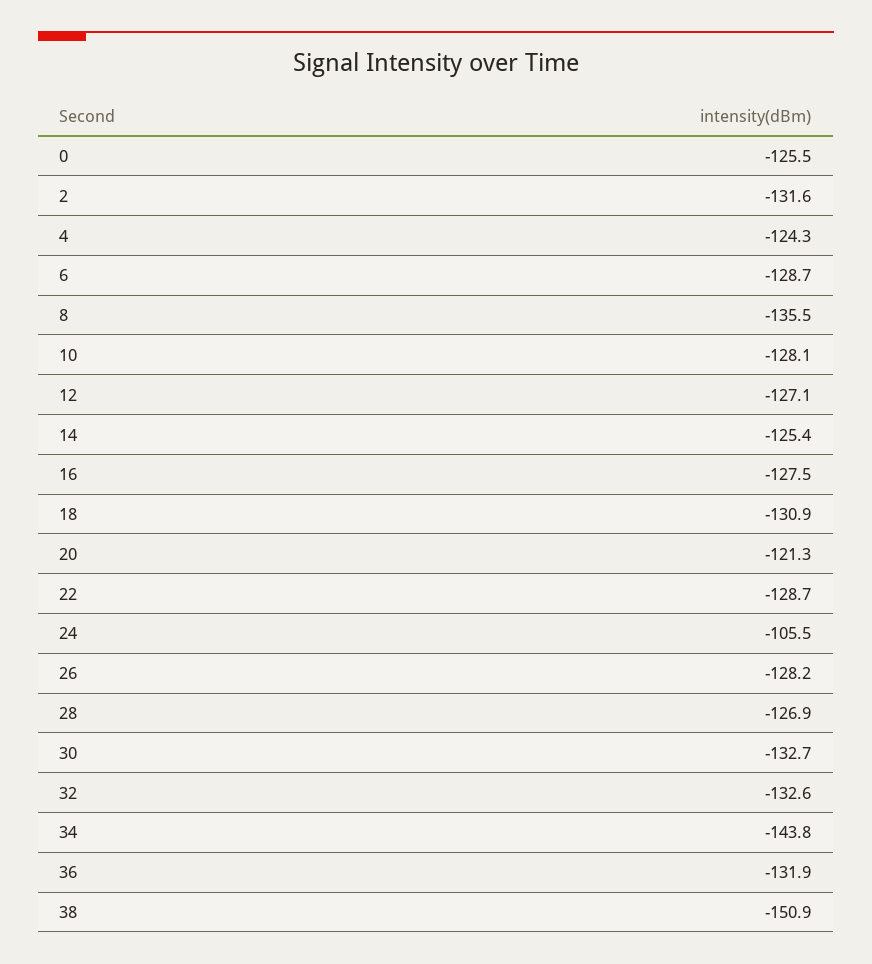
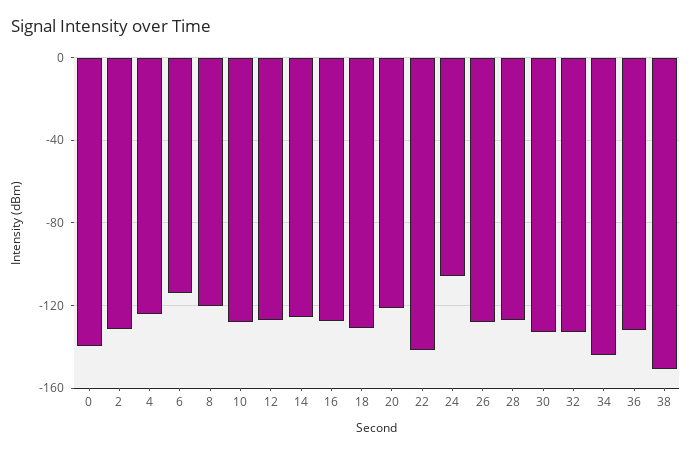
0: -125.5 -> -140
6: -128.7 -> -115
8: -135.5 -> -120
22: -128.7 -> -140

